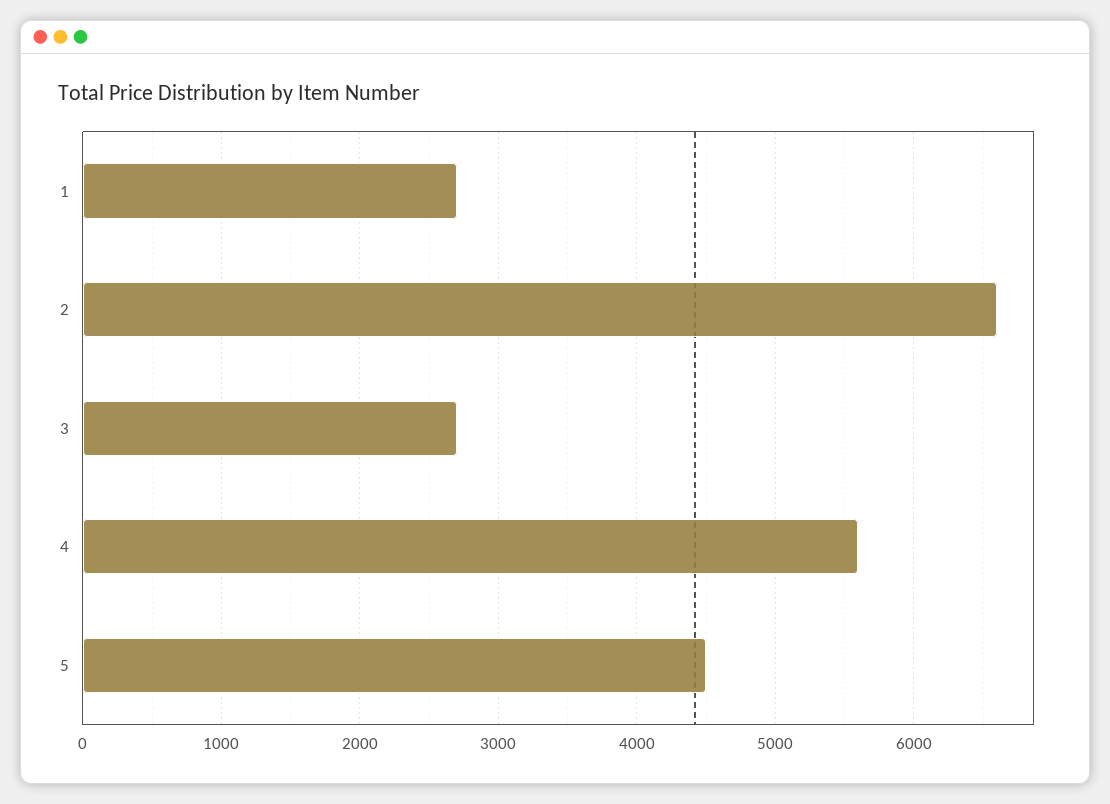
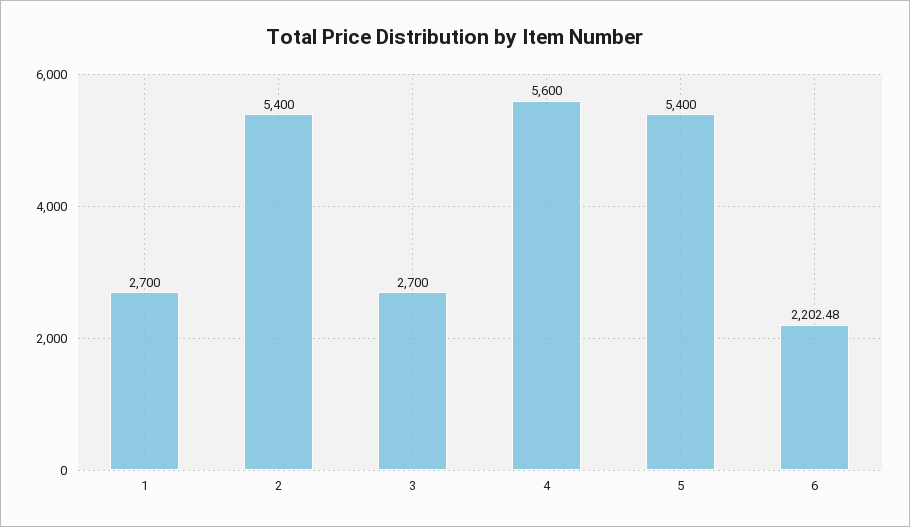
2: 6600 -> 5400
5: 4500 -> 5400
6: none -> 2202.48

